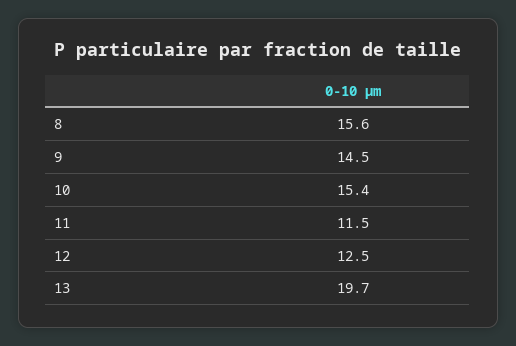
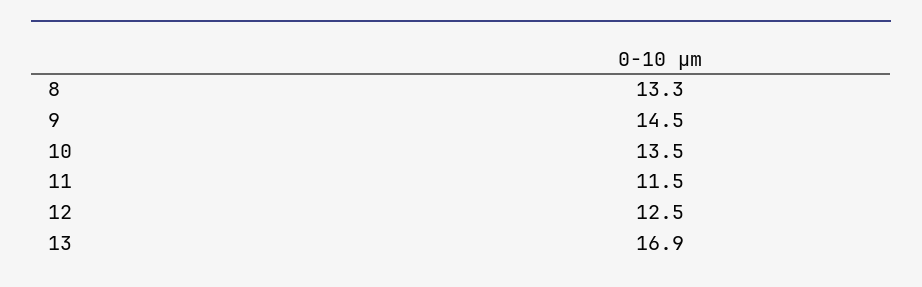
8: 15.6 -> 13.3
10: 15.4 -> 13.5
13: 19.7 -> 16.9

